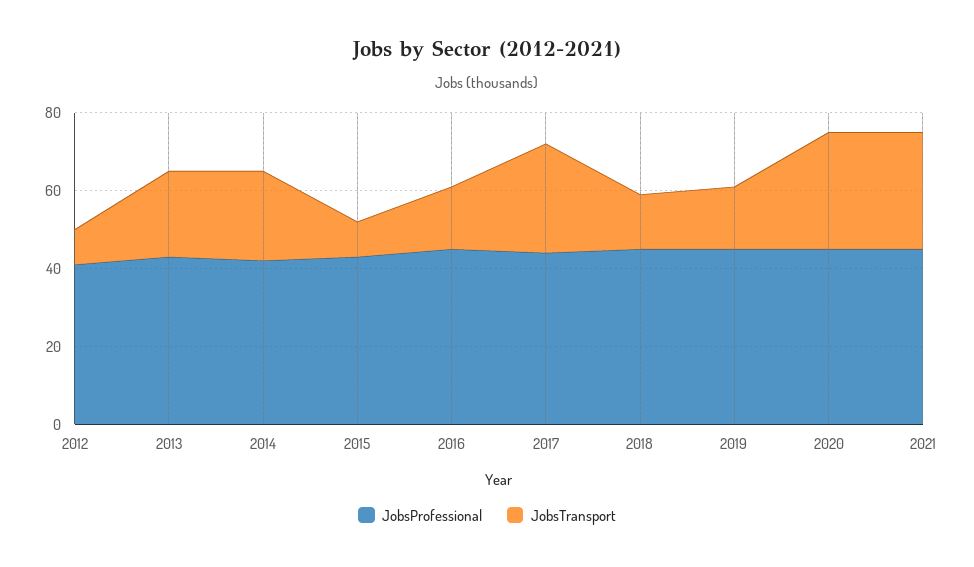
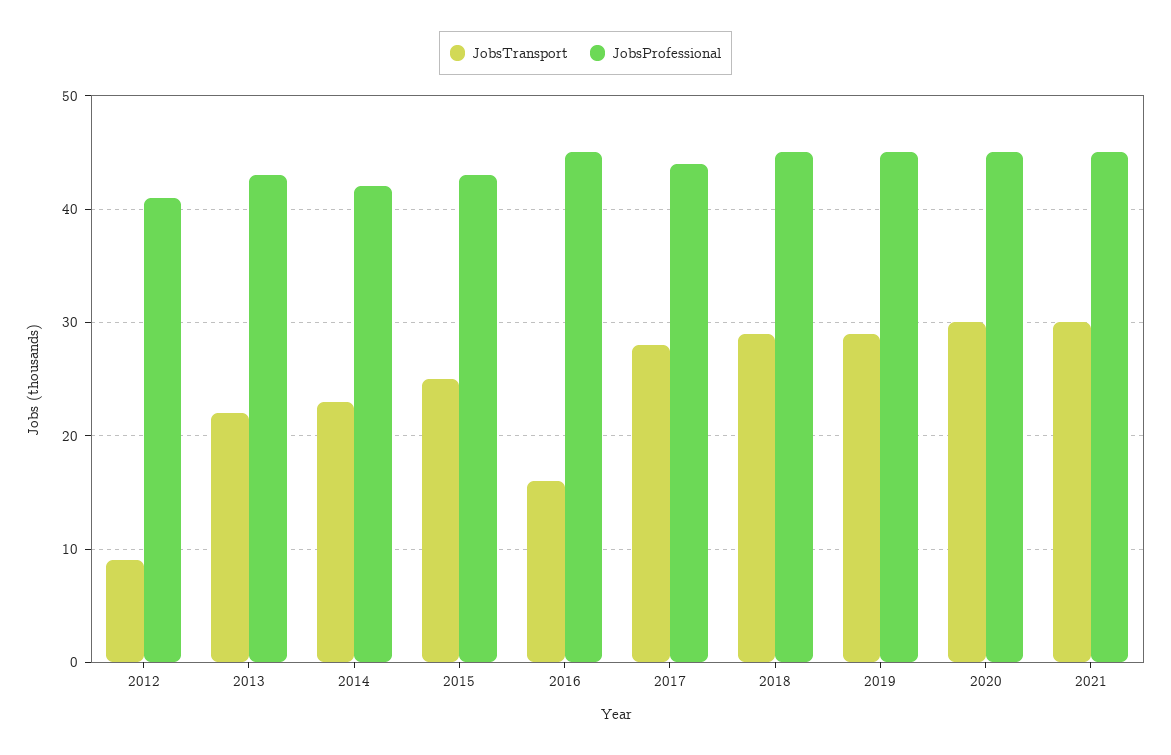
JobsTransport, 2015: 10 -> 25
JobsTransport, 2018: 15 -> 29
JobsTransport, 2019: 15 -> 29

